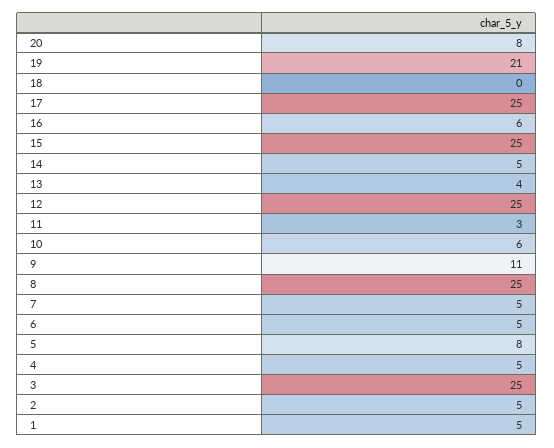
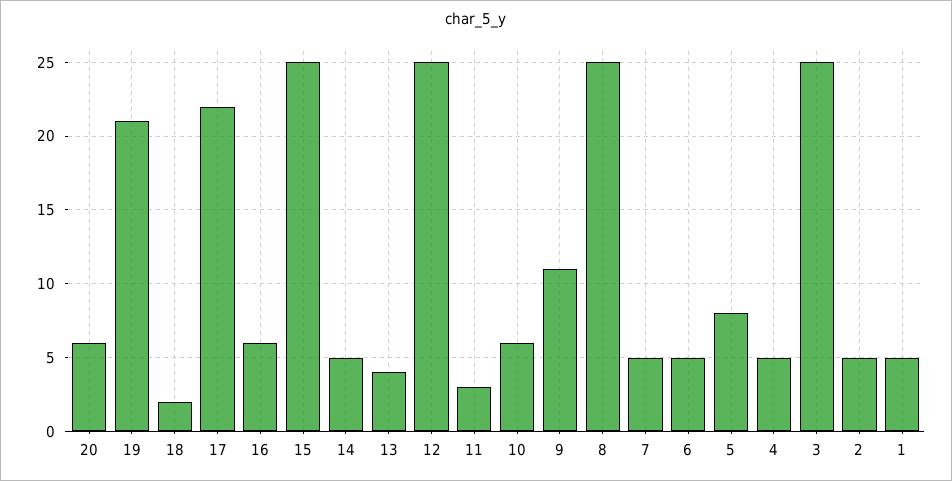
20: 8 -> 6
18: 0 -> 2
17: 25 -> 22

